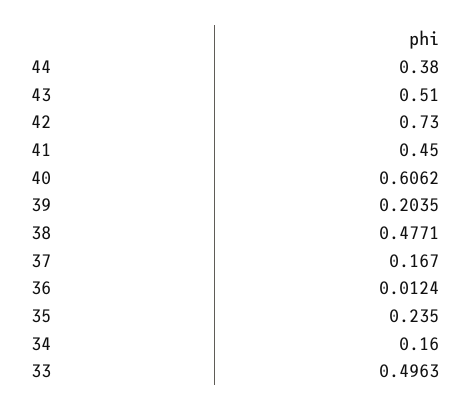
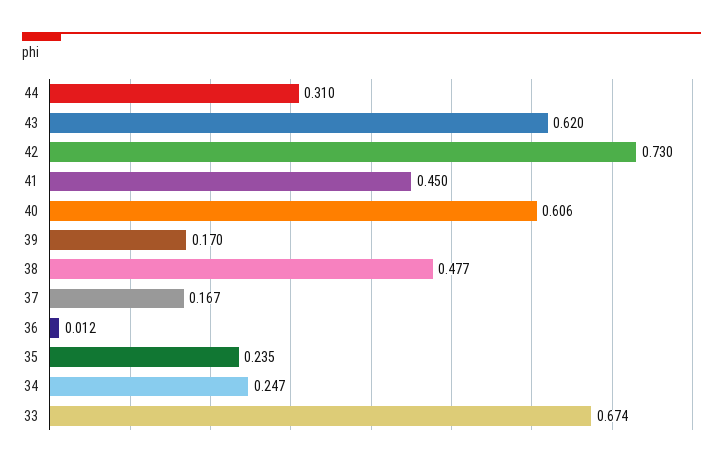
44: 0.38 -> 0.31
43: 0.51 -> 0.62
39: 0.2035 -> 0.17
34: 0.16 -> 0.247
33: 0.4963 -> 0.674

